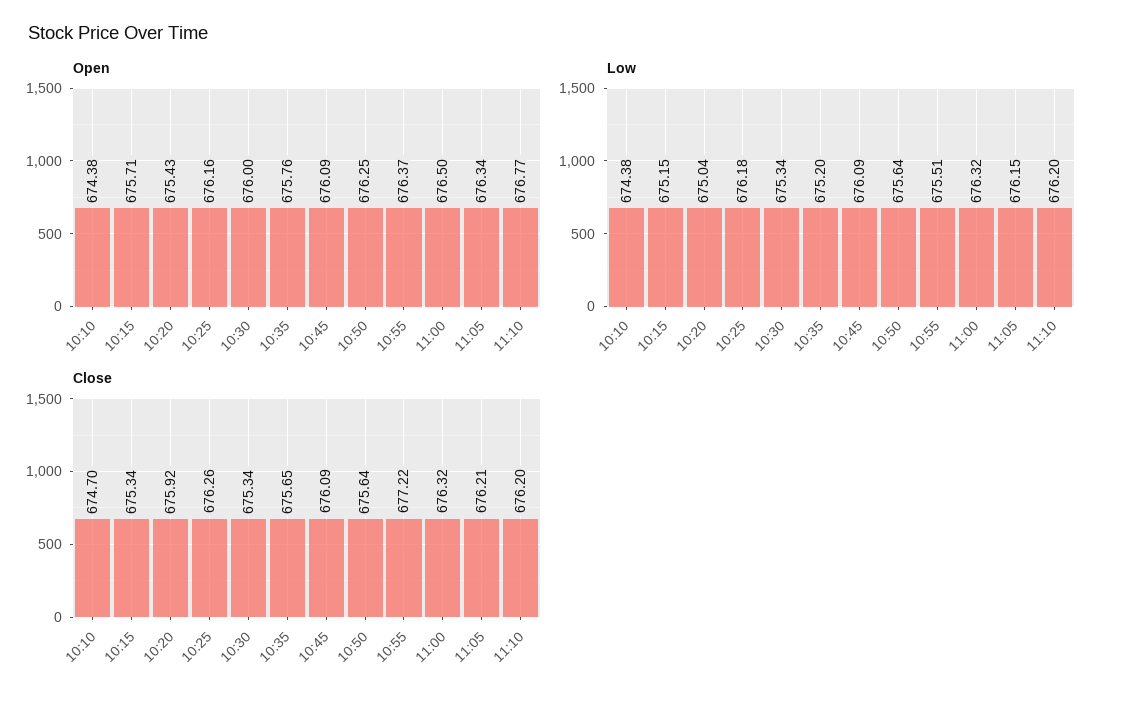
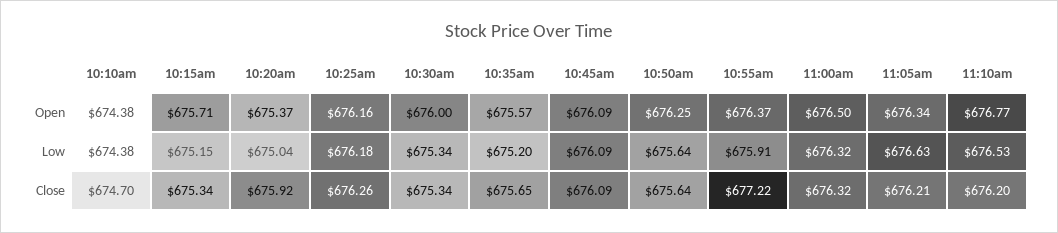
Open, 10:20: 675.43 -> 675.37
Open, 10:35: 675.76 -> 675.57
Low, 10:55: 675.51 -> 675.91
Low, 11:05: 676.15 -> 676.63
Low, 11:10: 676.2 -> 676.53

